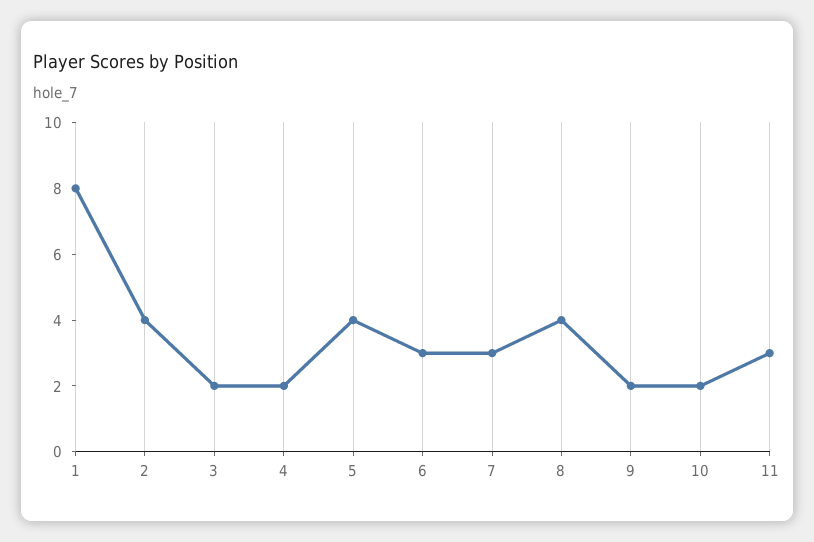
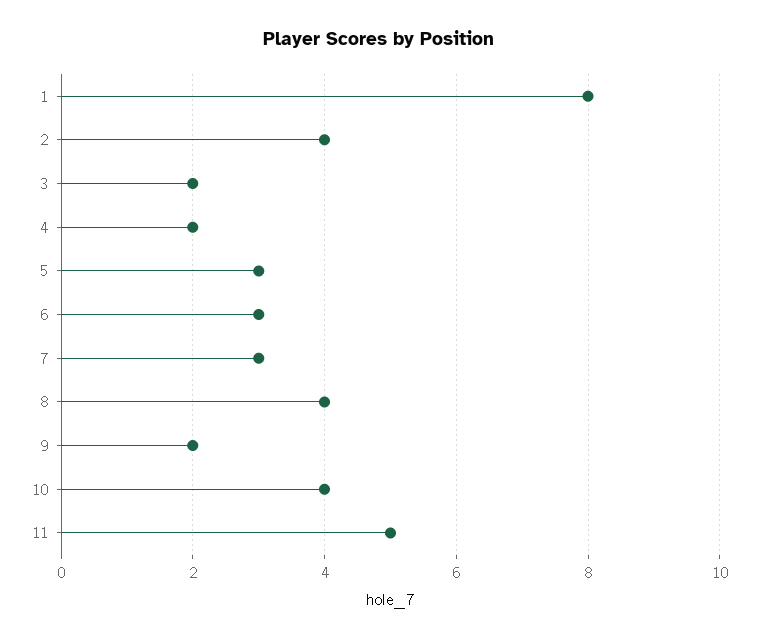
5: 4 -> 3
10: 2 -> 4
11: 3 -> 5

